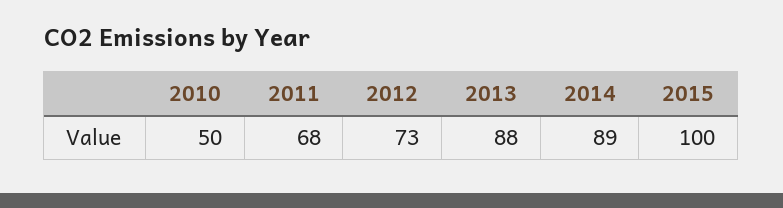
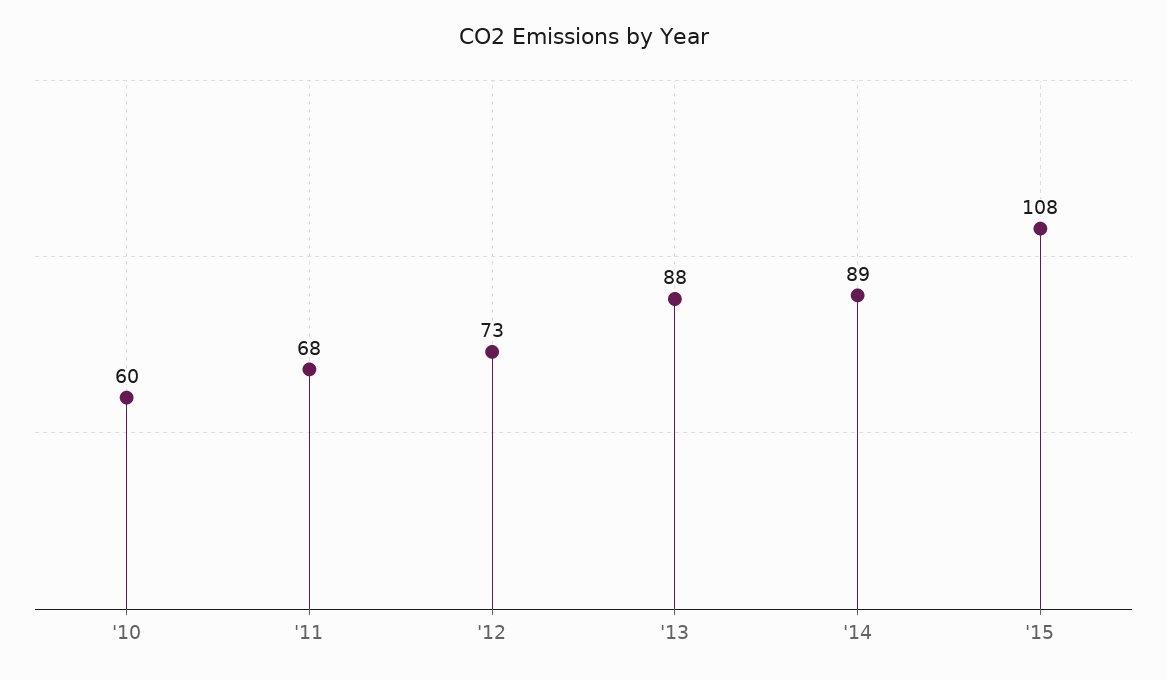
2010: 50 -> 60
2015: 100 -> 108

